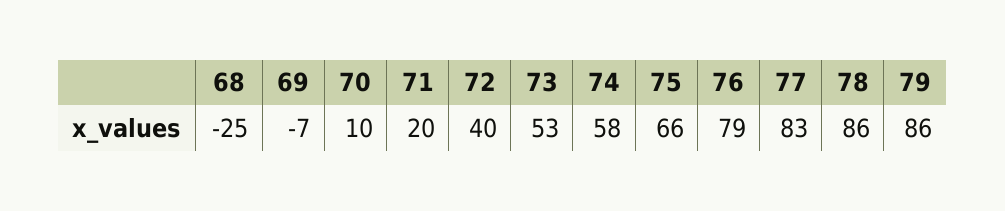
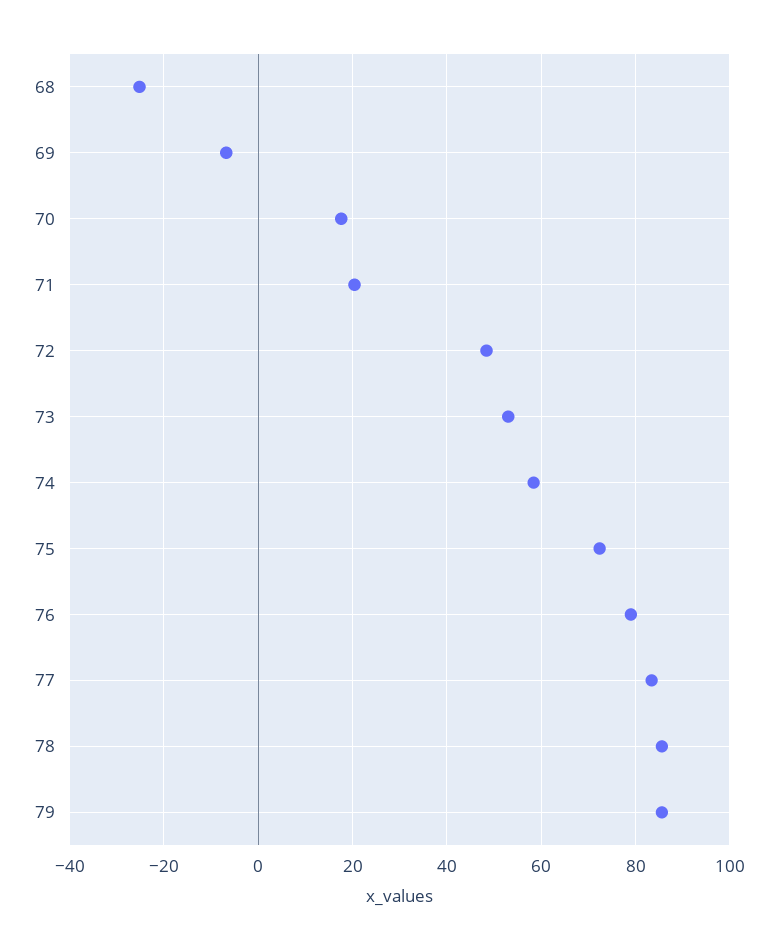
70: 10 -> 18
72: 40 -> 48
75: 66 -> 72

